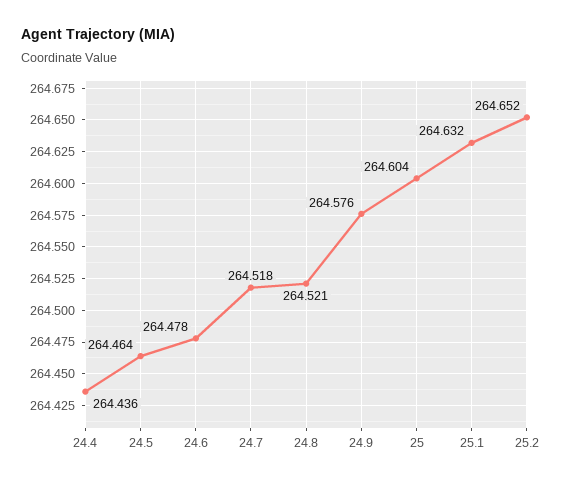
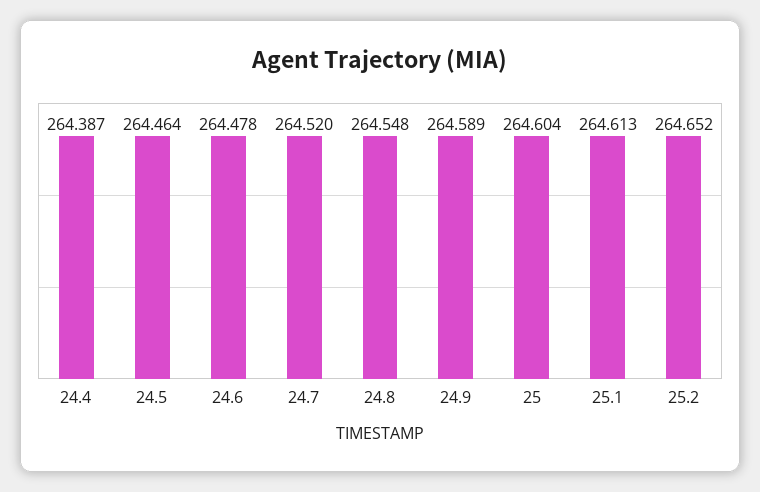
24.4: 264.436 -> 264.387
24.7: 264.518 -> 264.52
24.8: 264.521 -> 264.548
24.9: 264.576 -> 264.589
25.1: 264.632 -> 264.613

